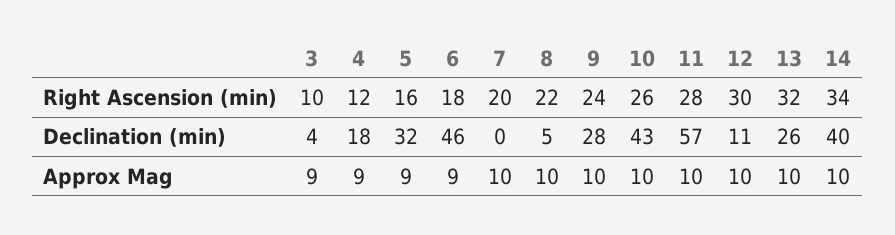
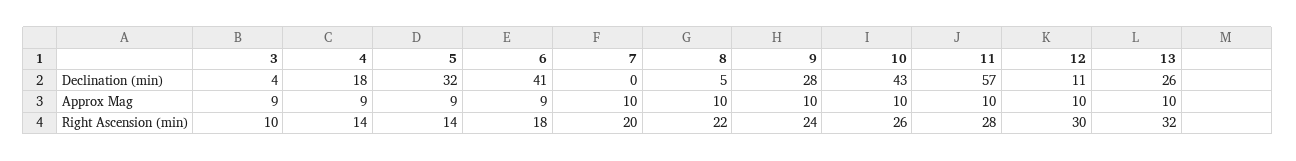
4, Right Ascension (min): 12 -> 14
5, Right Ascension (min): 16 -> 14
14, Right Ascension (min): 34 -> none
6, Declination (min): 46 -> 41
14, Declination (min): 40 -> none
14, Approx Mag: 10 -> none

